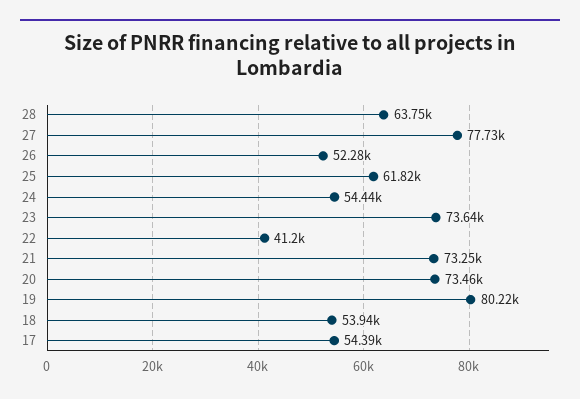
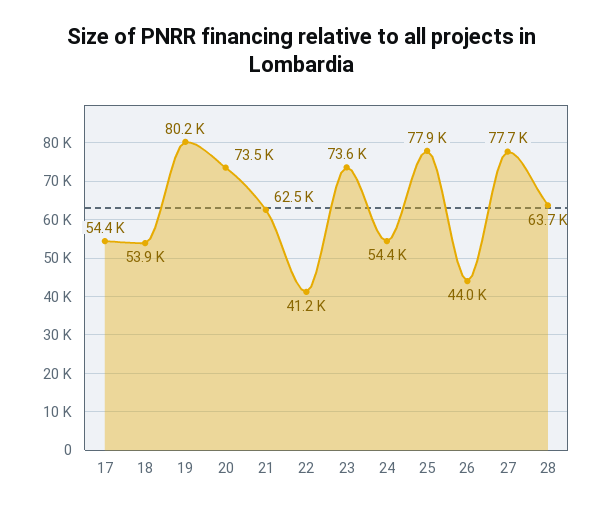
26: 52280 -> 44000
25: 61820 -> 77900
21: 73250 -> 62500

